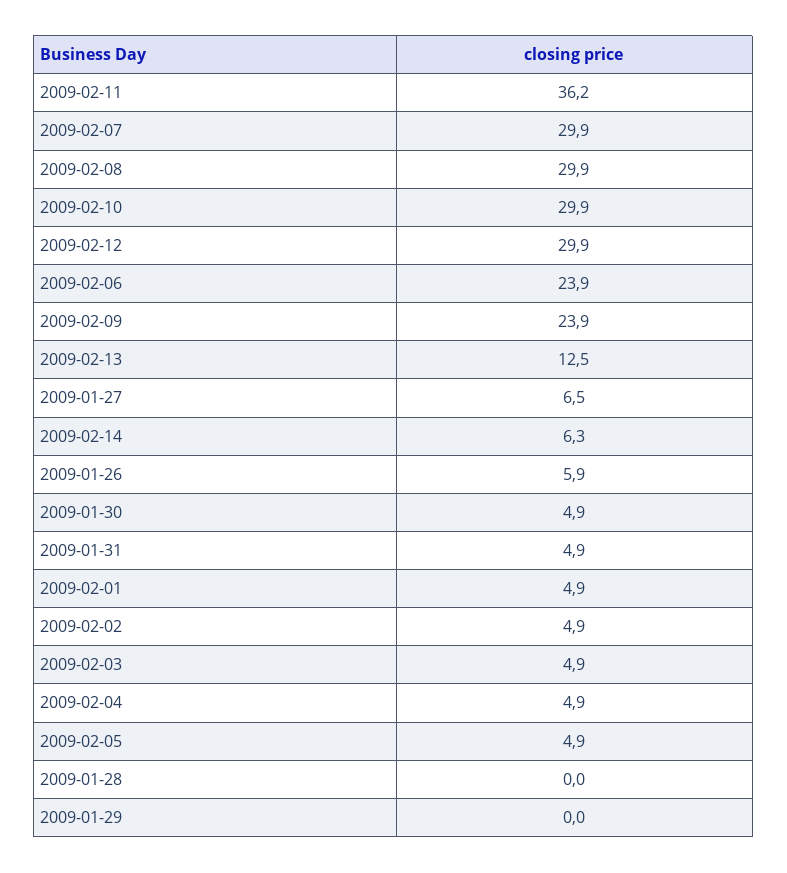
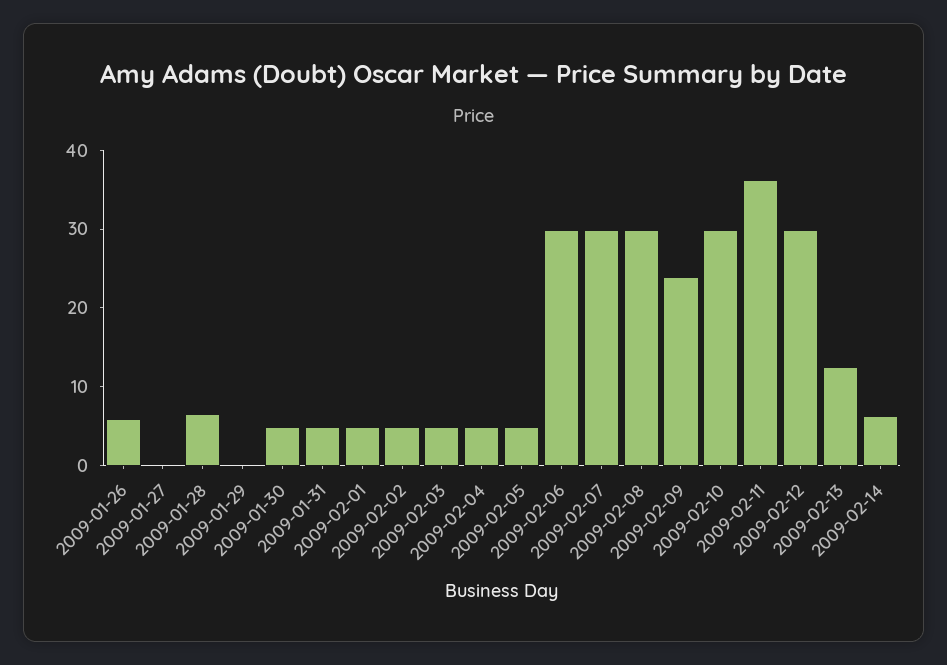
2009-02-06: 23.9 -> 30
2009-01-27: 6.5 -> 0
2009-01-28: 0 -> 6

